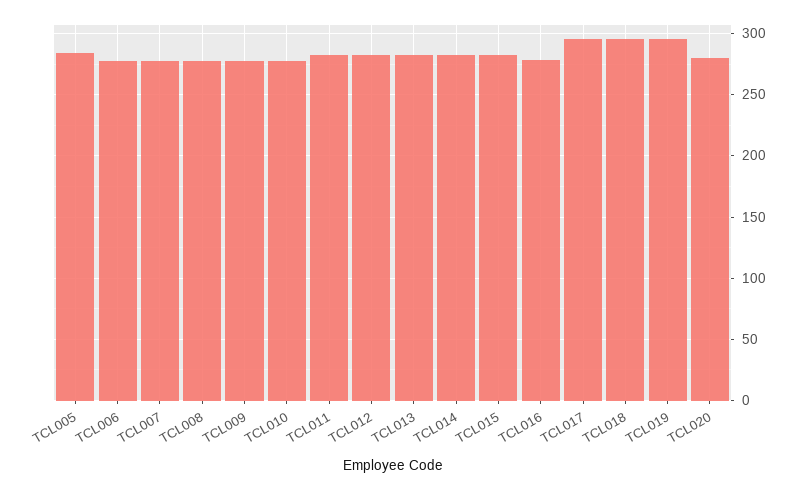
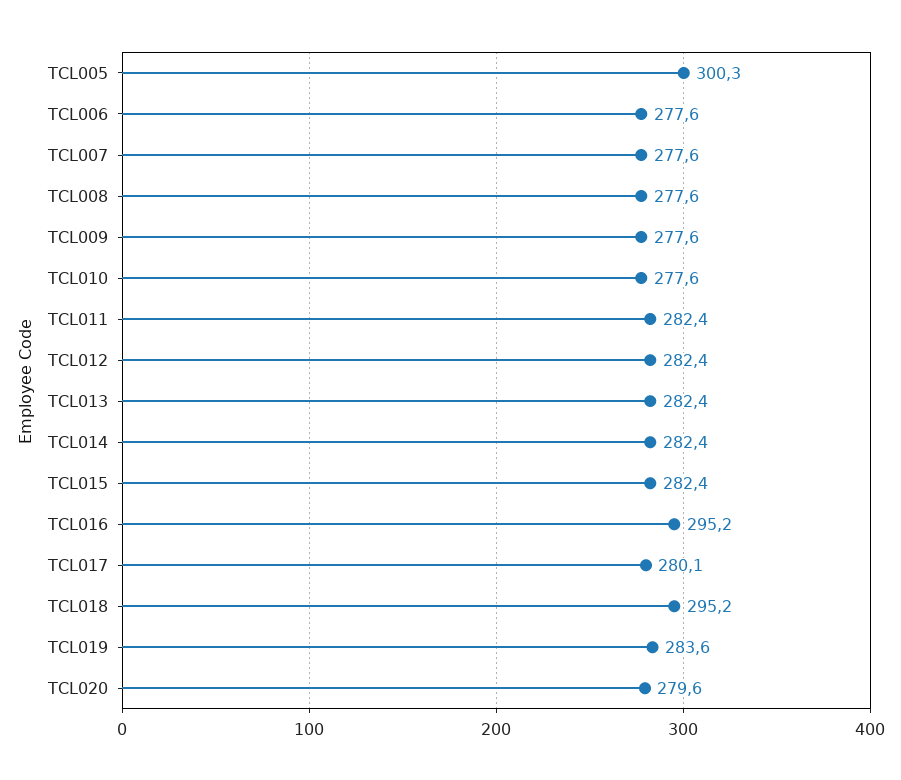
TCL005: 285 -> 300.3
TCL016: 280 -> 295.2
TCL017: 295 -> 280.1
TCL019: 295 -> 283.6

